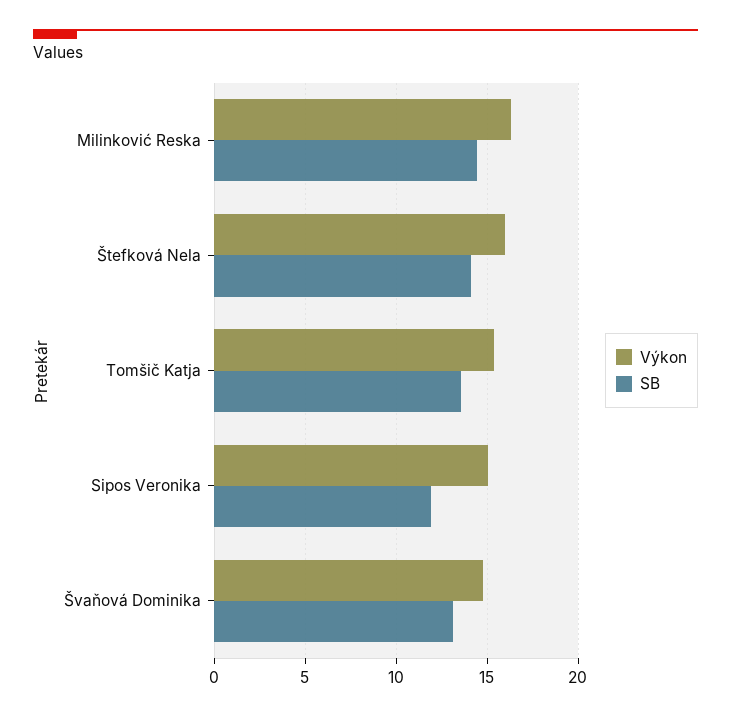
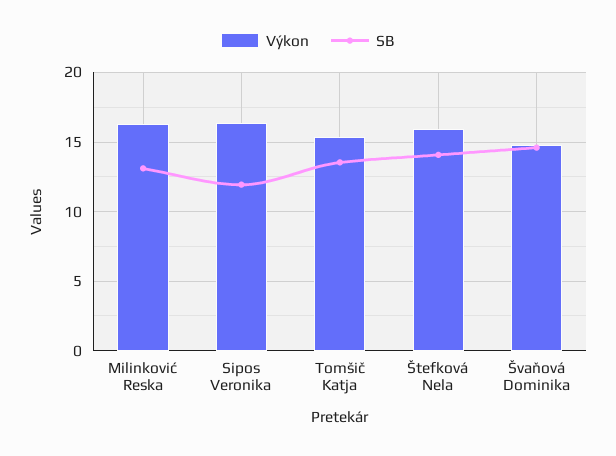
SB, Milinković Reska: 14.5 -> 13
Výkon, Sipos Veronika: 15 -> 16.5
SB, Švaňová Dominika: 13 -> 14.5

